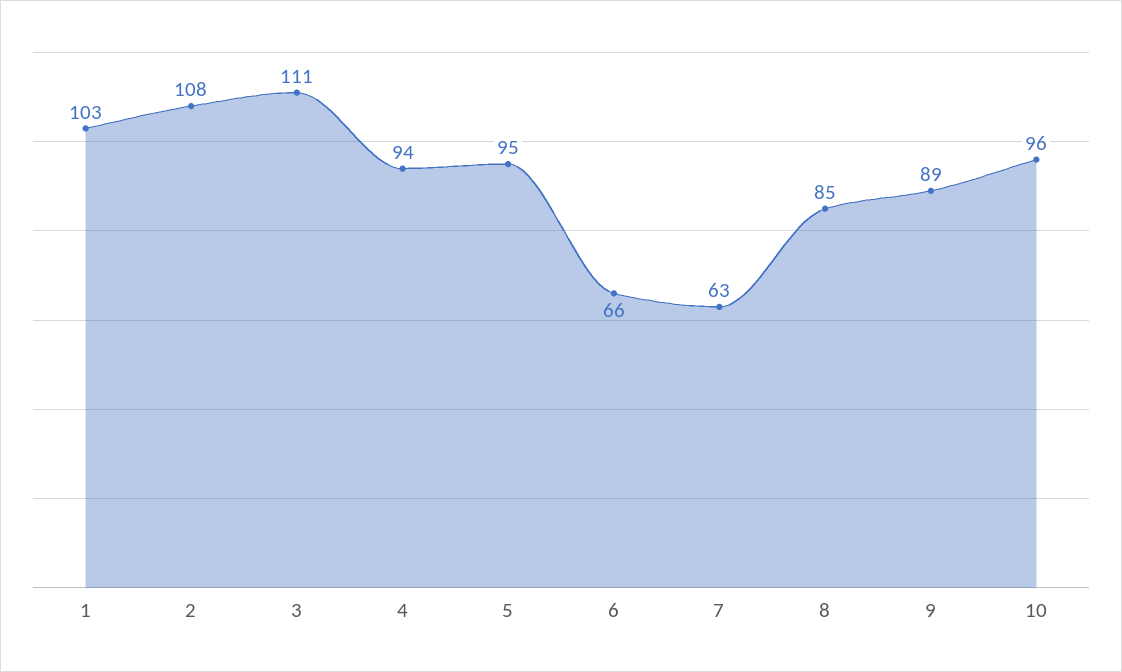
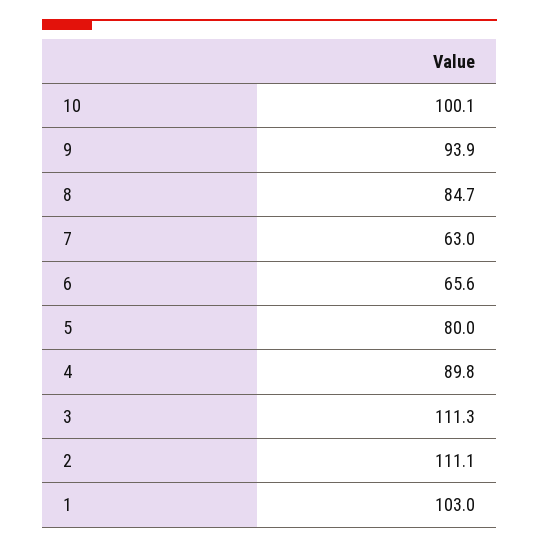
2: 108 -> 111.1
4: 94 -> 89.8
5: 95 -> 80
9: 89 -> 93.9
10: 96 -> 100.1

